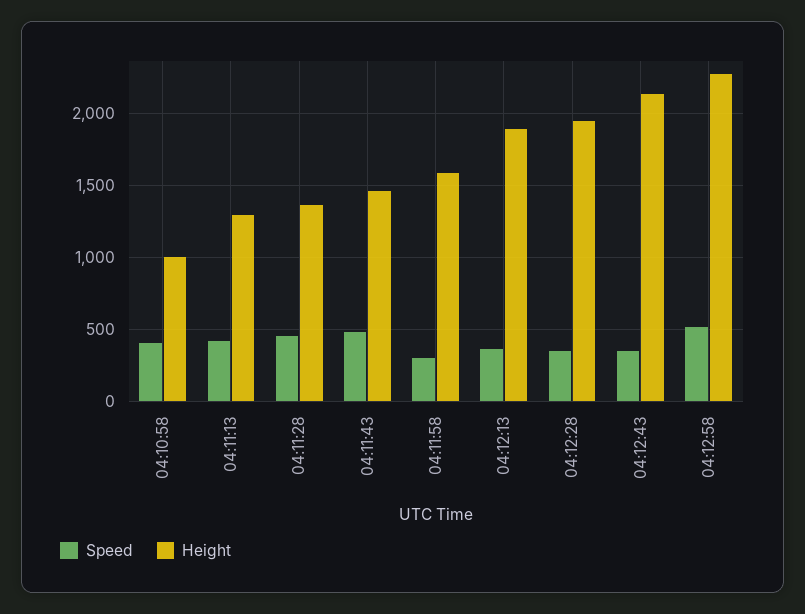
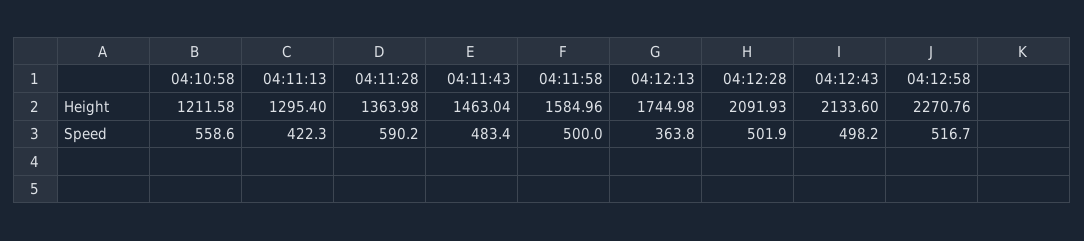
Speed, 04:10:58: 400 -> 558.6
Height, 04:10:58: 1000 -> 1211.58
Speed, 04:11:28: 450 -> 590.2
Speed, 04:11:58: 300 -> 500
Height, 04:12:13: 1900 -> 1744.98
Speed, 04:12:28: 350 -> 501.9
Height, 04:12:28: 1950 -> 2091.93
Speed, 04:12:43: 350 -> 498.2

